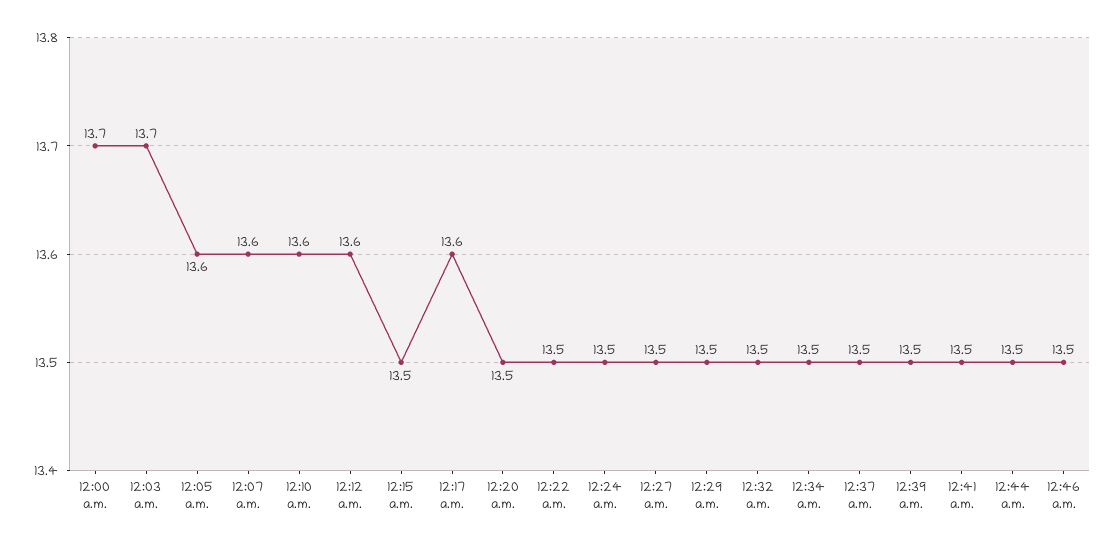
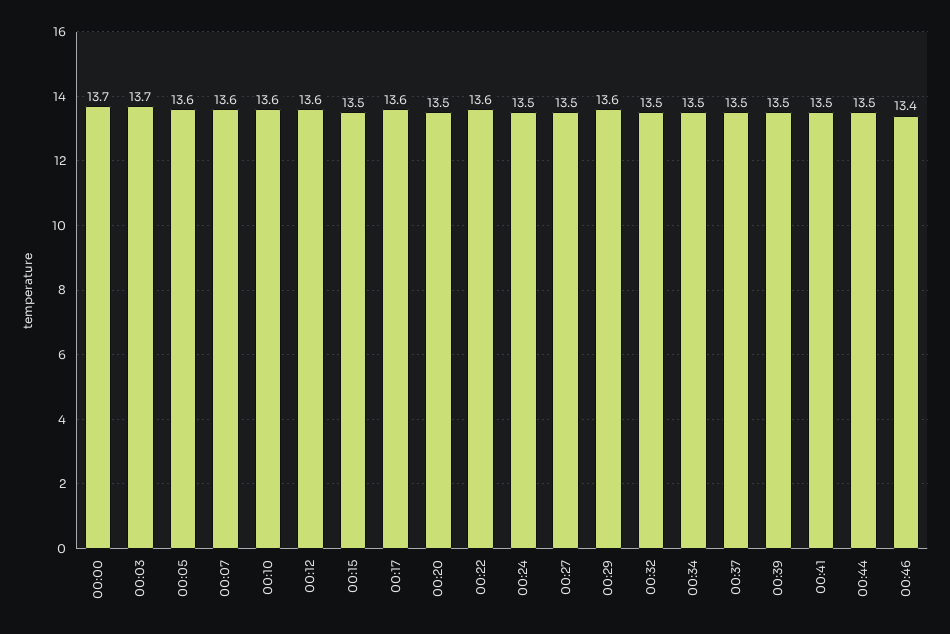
12:22 a.m.: 13.5 -> 13.6
12:29 a.m.: 13.5 -> 13.6
12:46 a.m.: 13.5 -> 13.4

